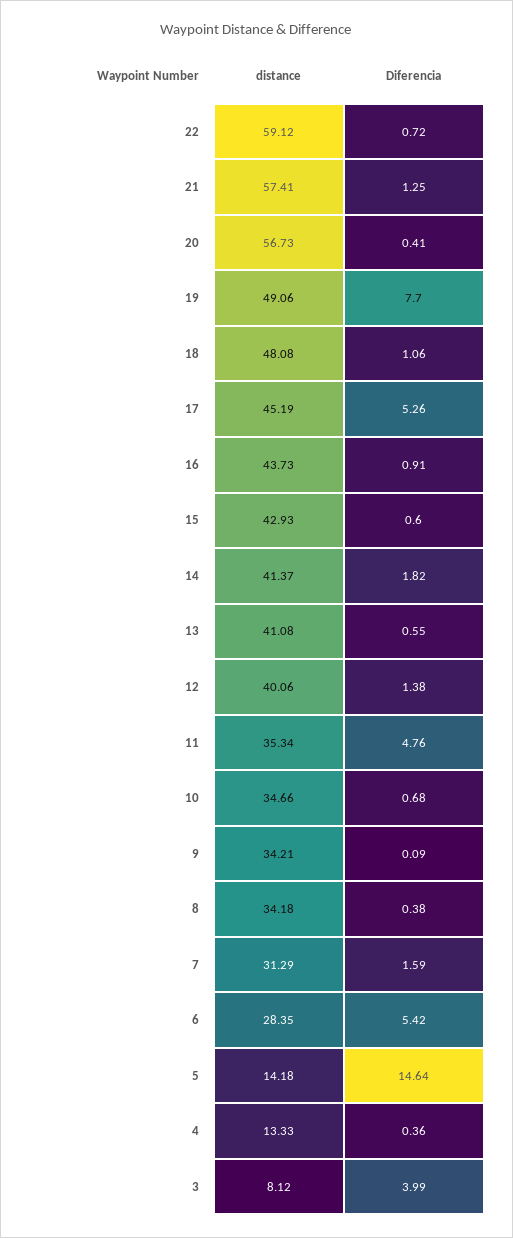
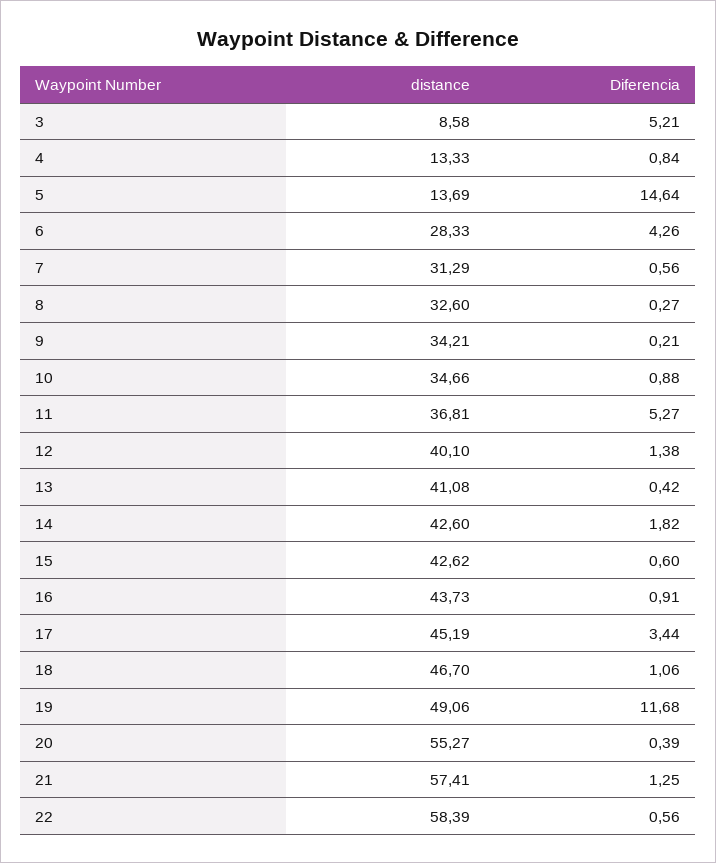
distance, 22: 59.12 -> 58.39
Diferencia, 22: 0.72 -> 0.56
distance, 20: 56.73 -> 55.27
Diferencia, 20: 0.41 -> 0.39
Diferencia, 19: 7.7 -> 11.68
distance, 18: 48.08 -> 46.7
Diferencia, 17: 5.26 -> 3.44
distance, 15: 42.93 -> 42.62
distance, 14: 41.37 -> 42.6
Diferencia, 13: 0.55 -> 0.42
distance, 12: 40.06 -> 40.1
distance, 11: 35.34 -> 36.81
Diferencia, 11: 4.76 -> 5.27
Diferencia, 10: 0.68 -> 0.88
Diferencia, 9: 0.09 -> 0.21
distance, 8: 34.18 -> 32.6
Diferencia, 8: 0.38 -> 0.27
Diferencia, 7: 1.59 -> 0.56
distance, 6: 28.35 -> 28.33
Diferencia, 6: 5.42 -> 4.26
distance, 5: 14.18 -> 13.69
Diferencia, 4: 0.36 -> 0.84
distance, 3: 8.12 -> 8.58
Diferencia, 3: 3.99 -> 5.21

